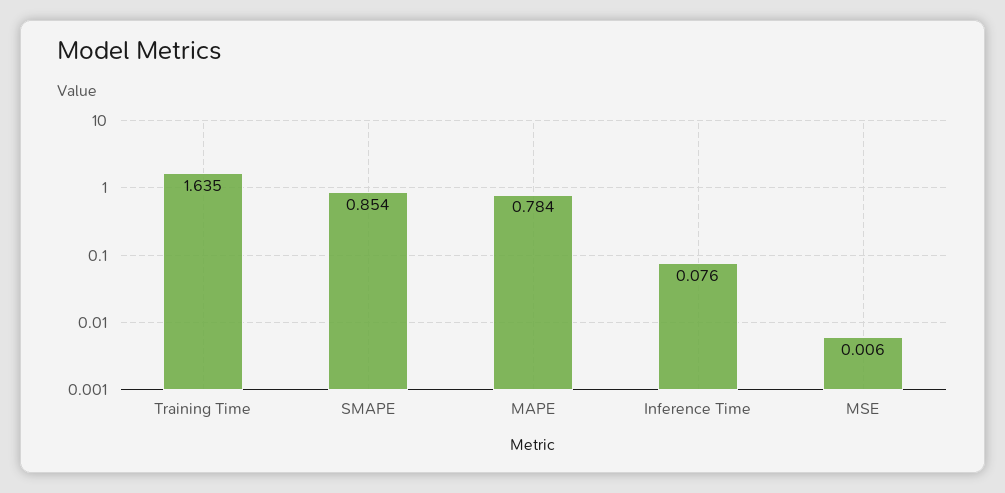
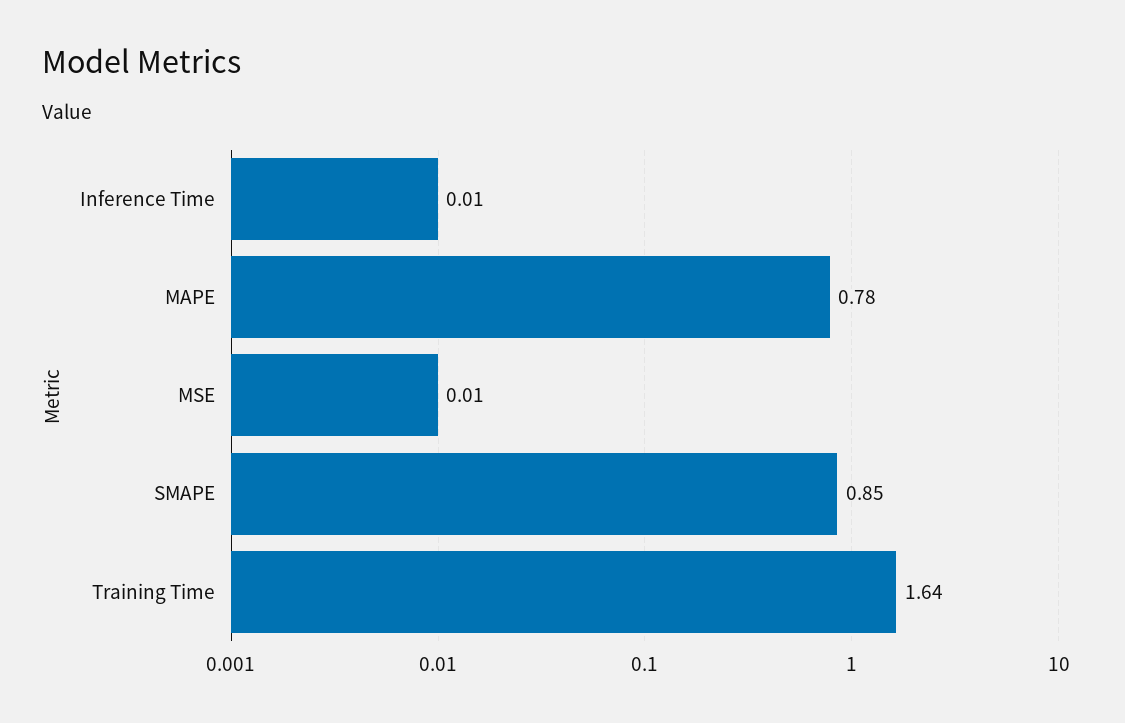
Inference Time: 0.076 -> 0.01

